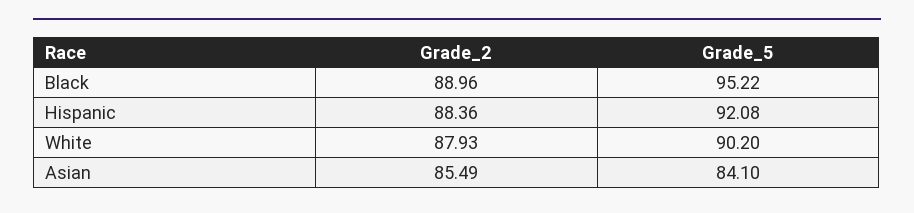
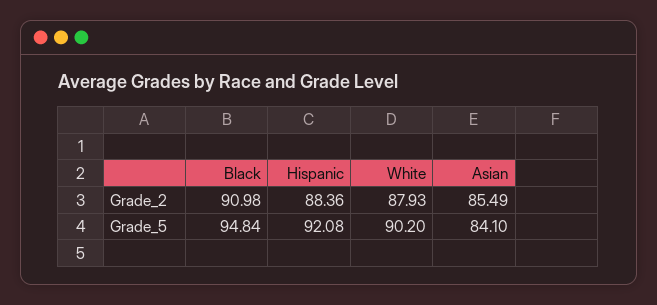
Grade_2, Black: 88.96 -> 90.98
Grade_5, Black: 95.22 -> 94.84

